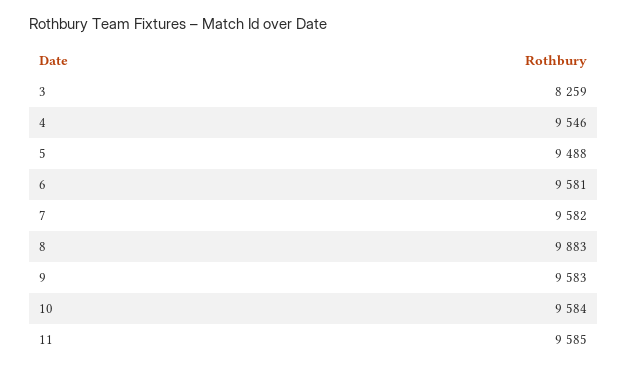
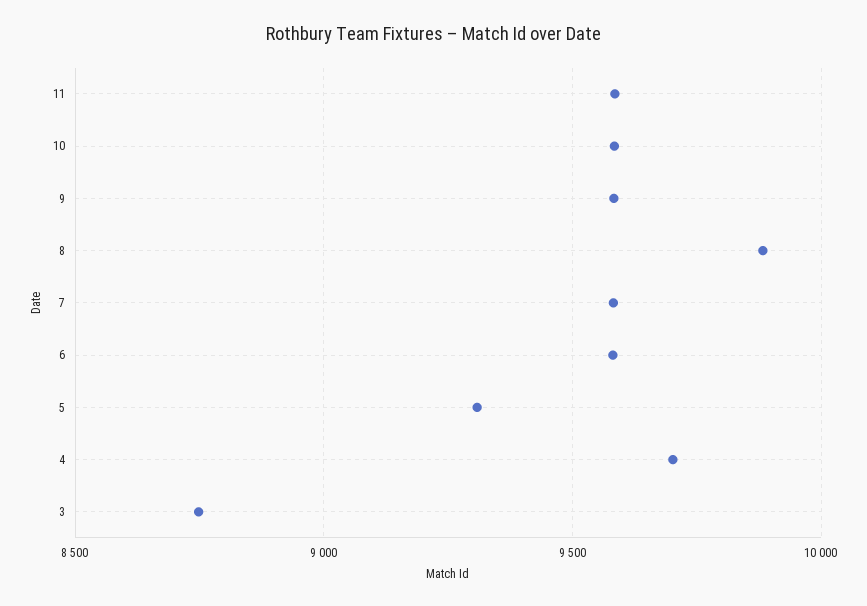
3: 8259 -> 8750
4: 9546 -> 9700
5: 9488 -> 9300

